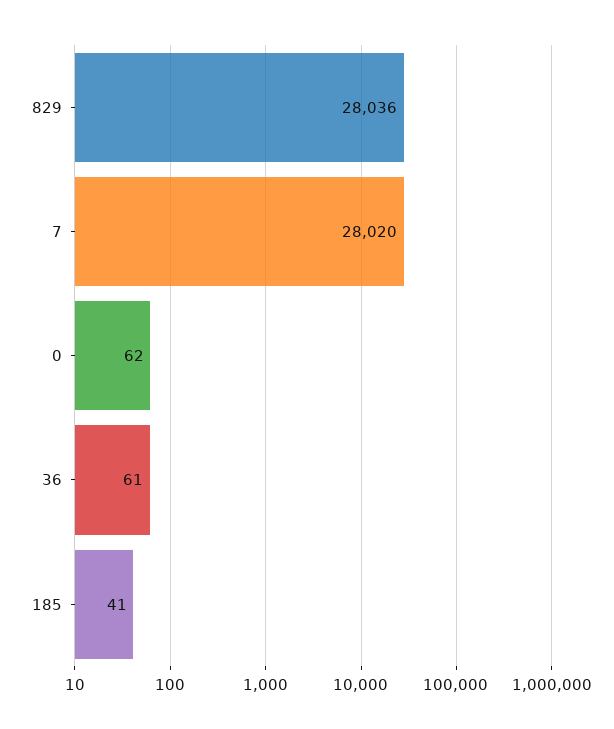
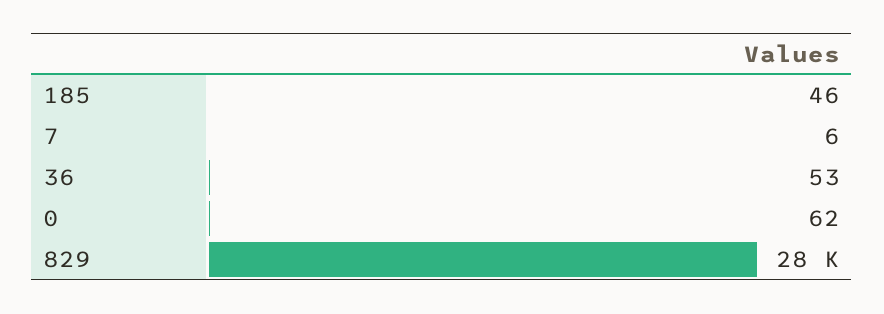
7: 28020 -> 6
36: 61 -> 53
185: 41 -> 46

